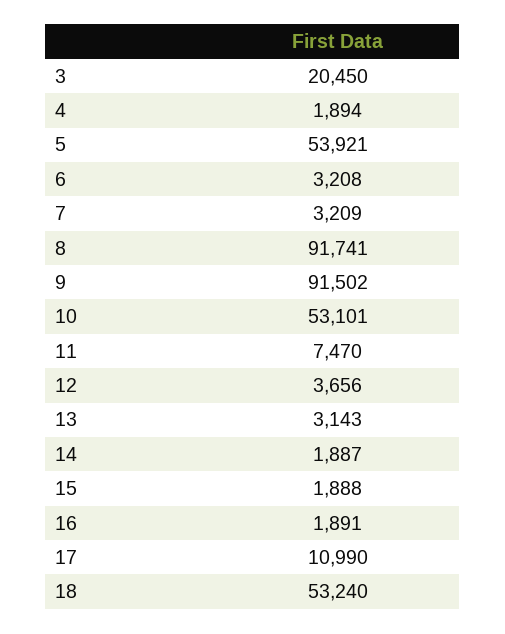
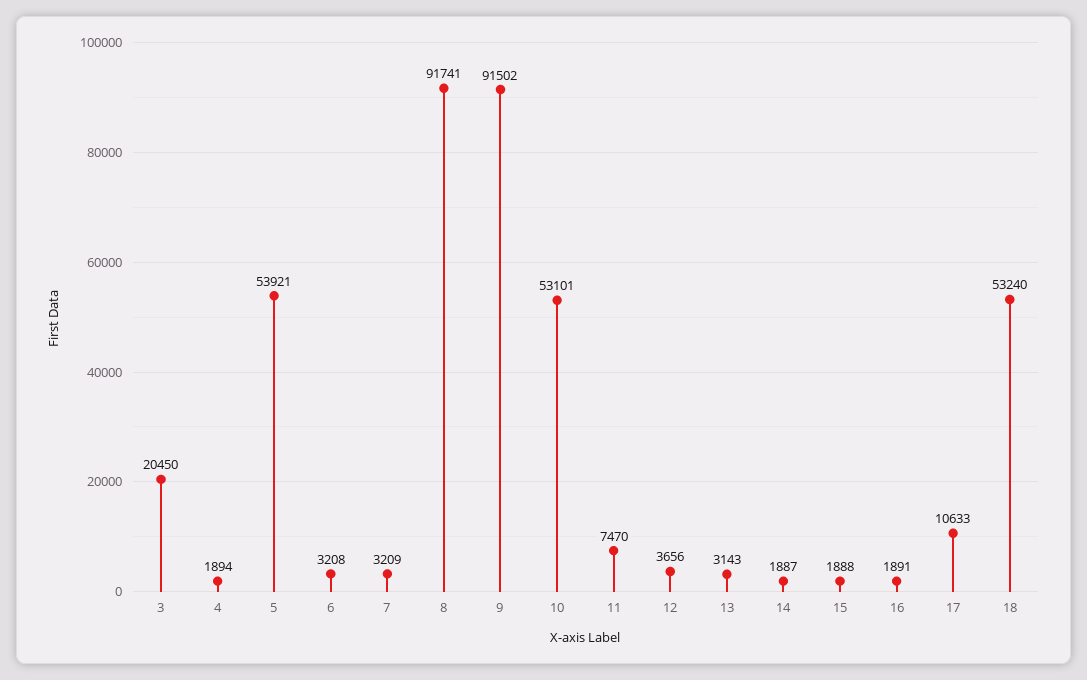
17: 10990 -> 10633

